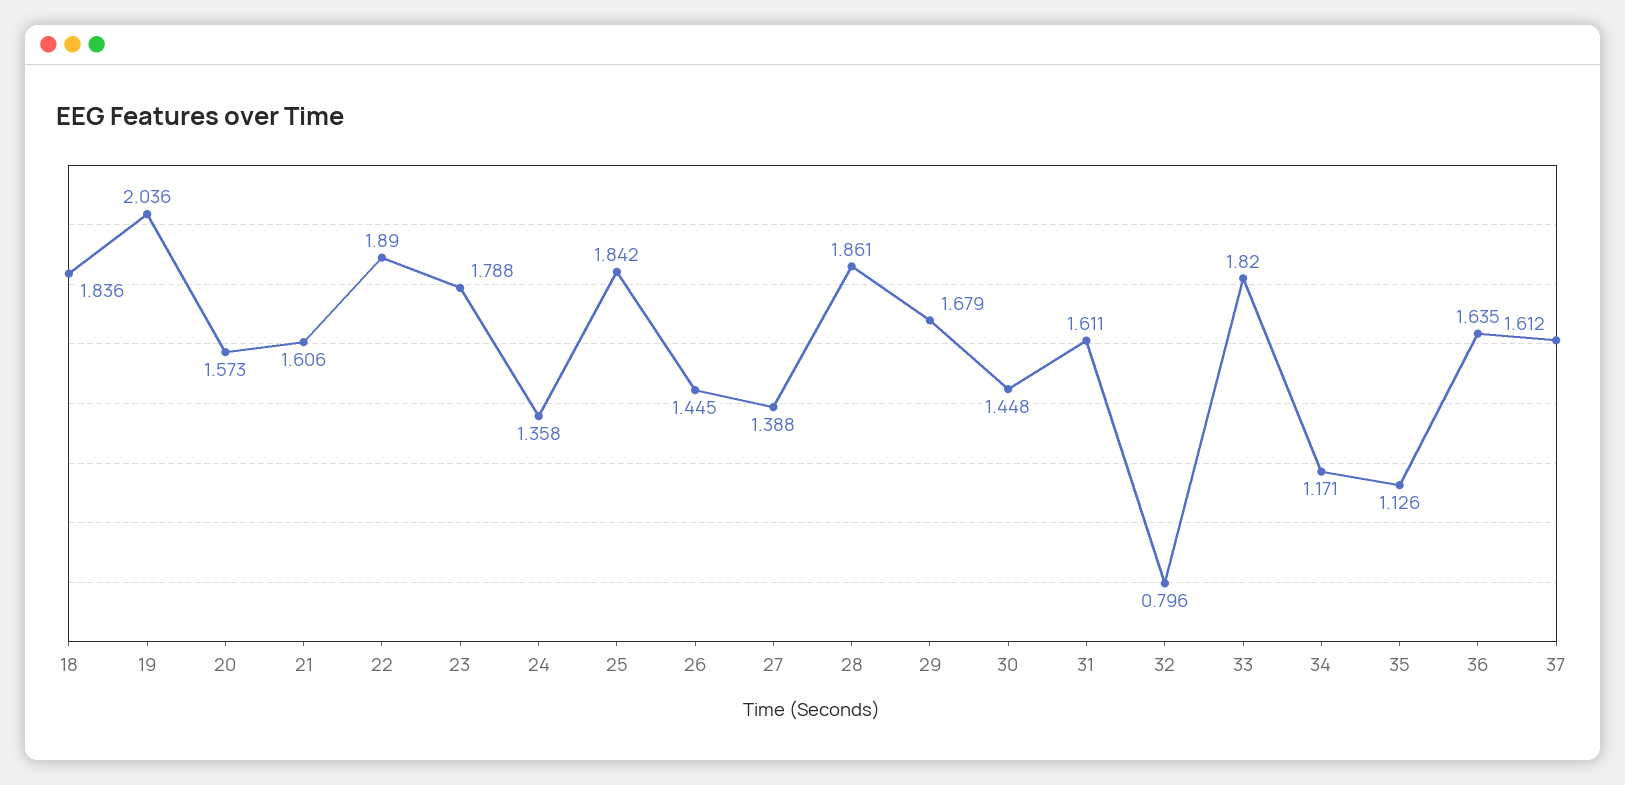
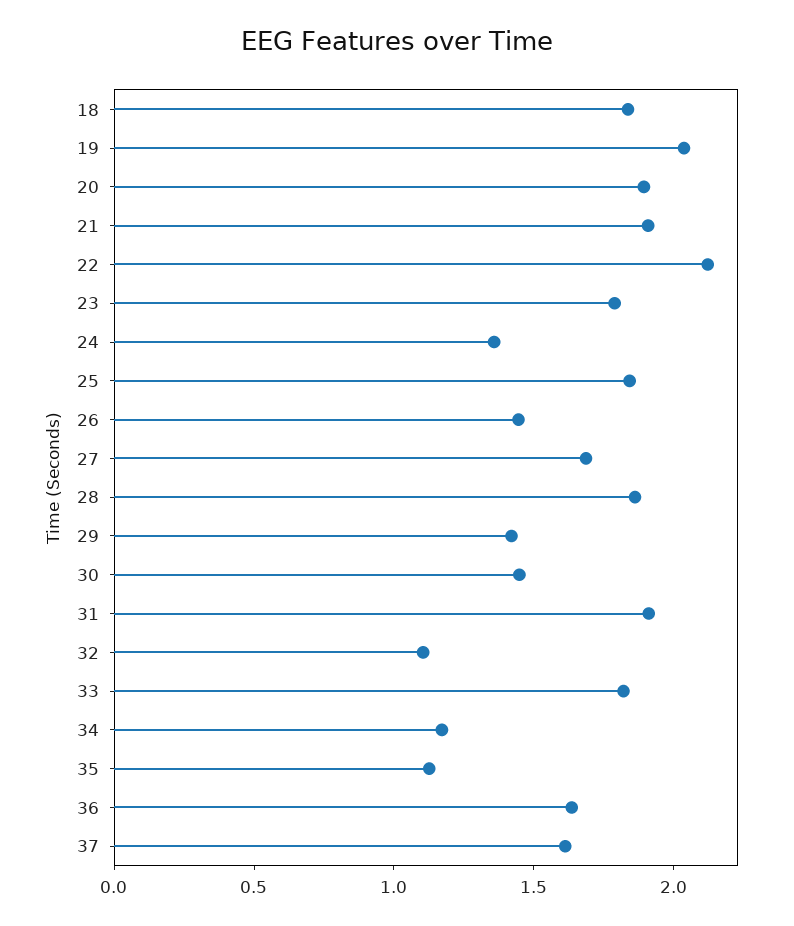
20: 1.573 -> 1.9
21: 1.606 -> 1.9
22: 1.89 -> 2.1
27: 1.388 -> 1.7
29: 1.679 -> 1.4
31: 1.611 -> 1.9
32: 0.796 -> 1.1

